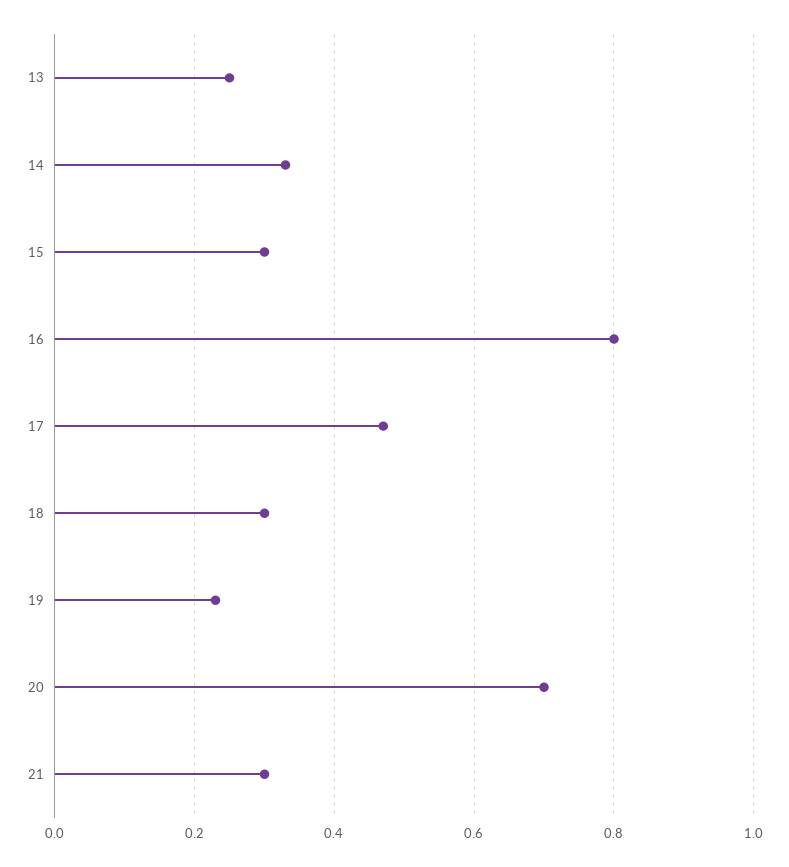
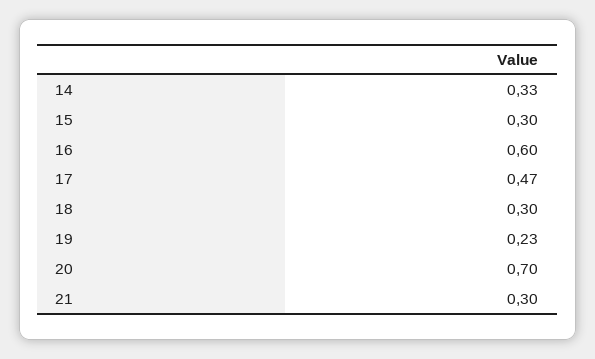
13: 0.25 -> none
16: 0.8 -> 0.6

